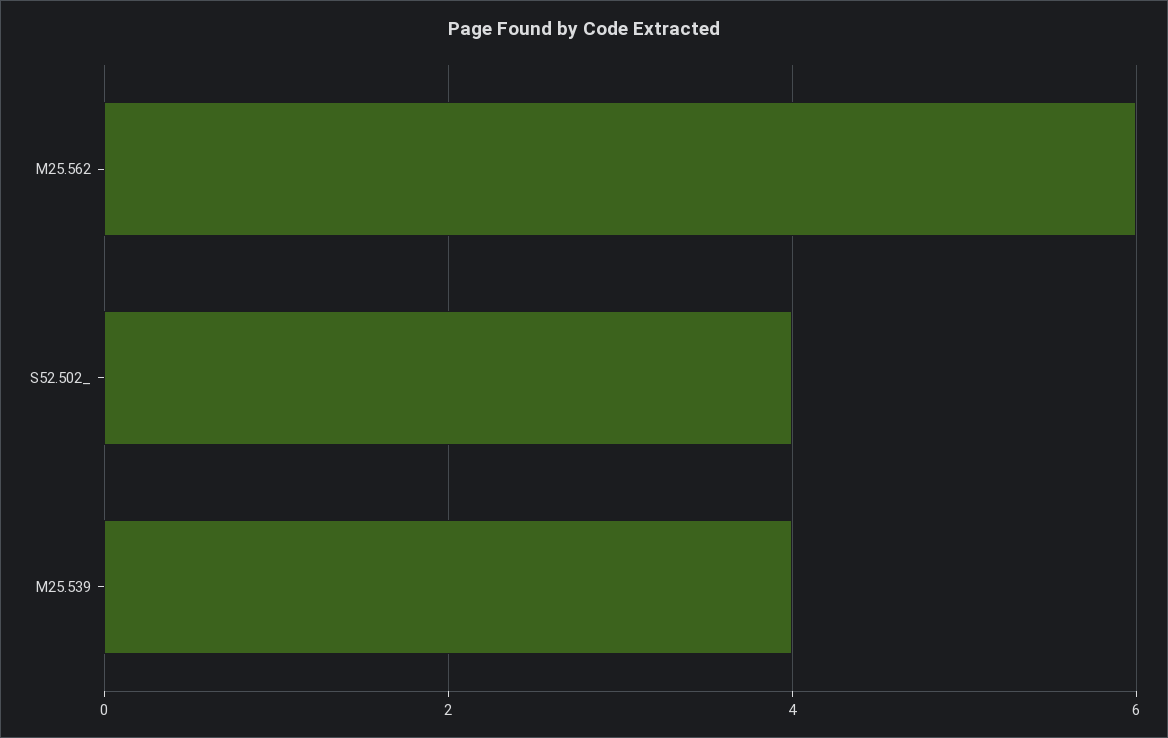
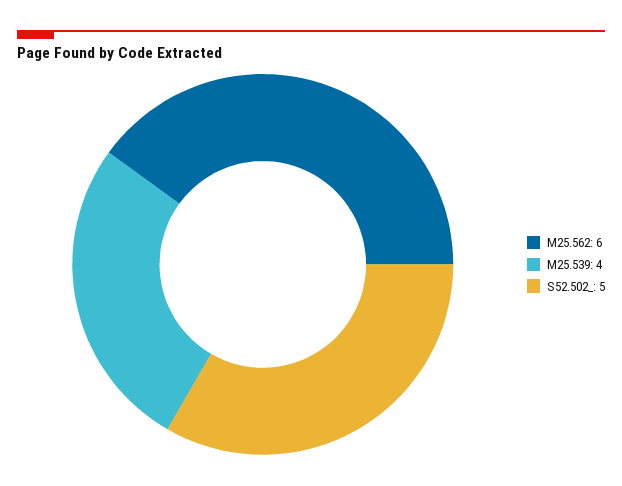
S52.502_: 4 -> 5

